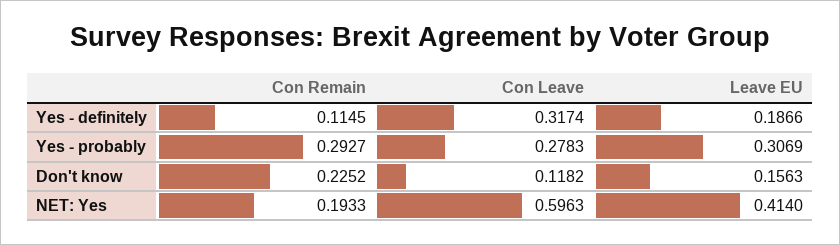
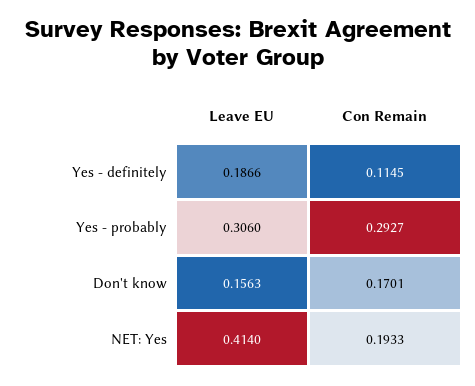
Con Leave, Yes - definitely: 0.3174 -> none
Con Leave, Yes - probably: 0.2783 -> none
Leave EU, Yes - probably: 0.3069 -> 0.306
Con Remain, Don't know: 0.2252 -> 0.1701
Con Leave, Don't know: 0.1182 -> none
Con Leave, NET: Yes: 0.5963 -> none

